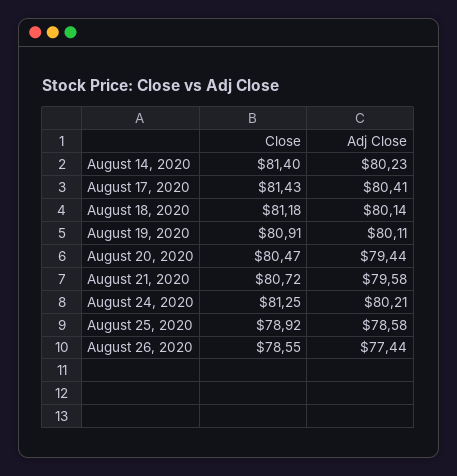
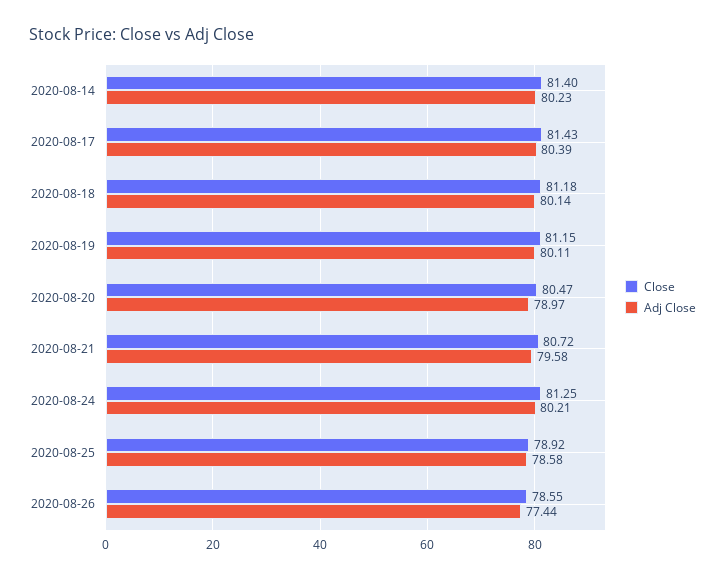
Adj Close, August 17, 2020: 80.41 -> 80.39
Close, August 19, 2020: 80.91 -> 81.15
Adj Close, August 20, 2020: 79.44 -> 78.97

